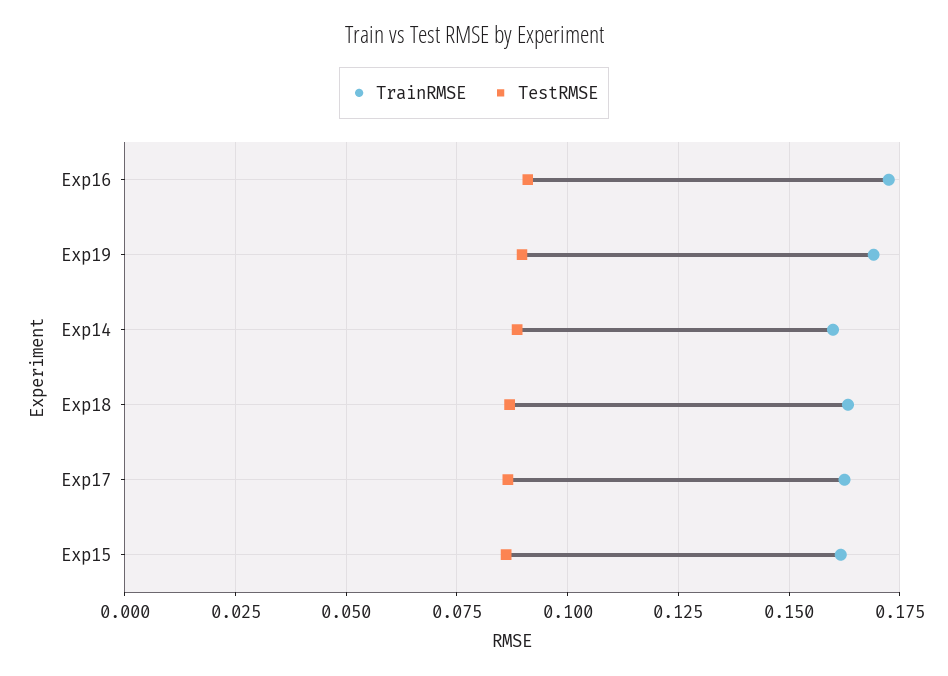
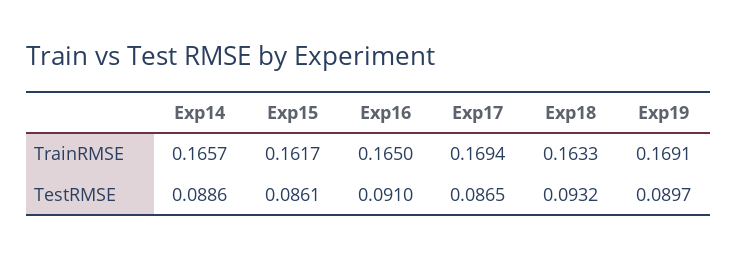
TrainRMSE, Exp16: 0.1725 -> 0.165
TrainRMSE, Exp14: 0.16 -> 0.1657
TestRMSE, Exp18: 0.0875 -> 0.0932
TrainRMSE, Exp17: 0.1625 -> 0.1694

